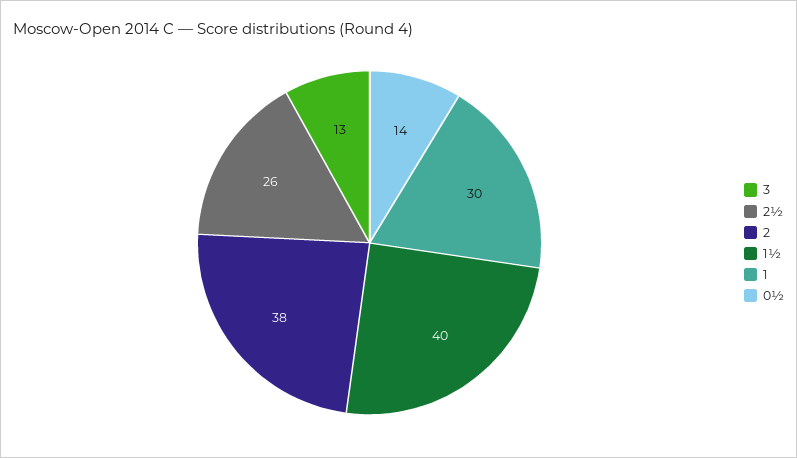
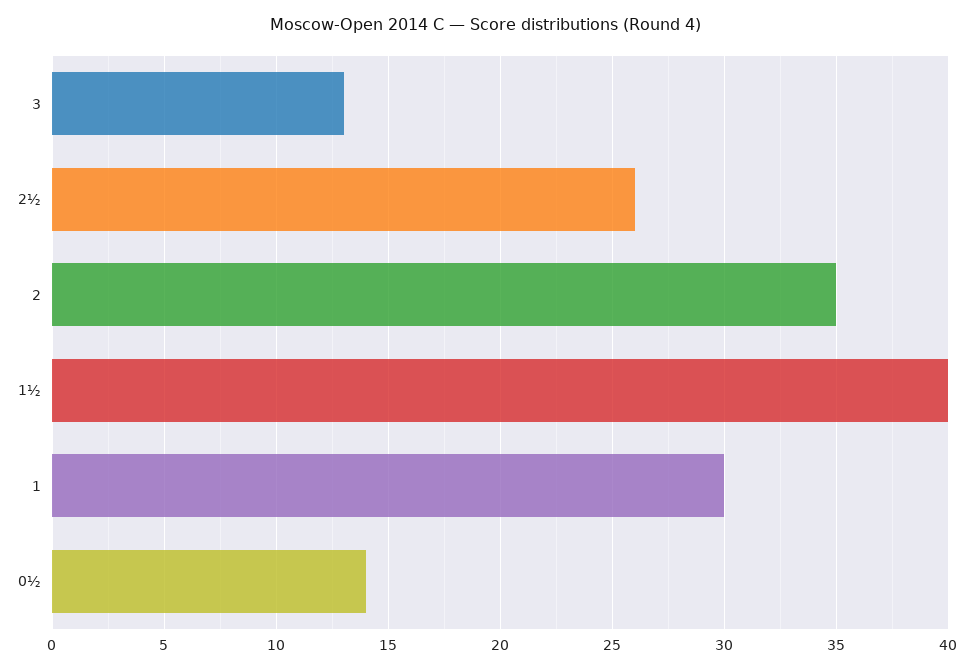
2: 38 -> 35

